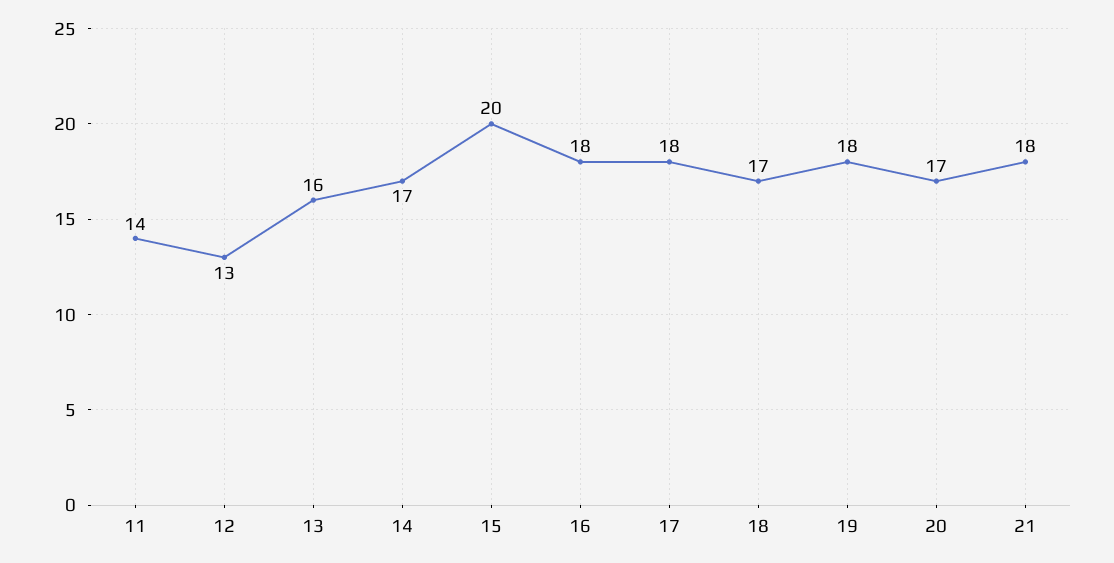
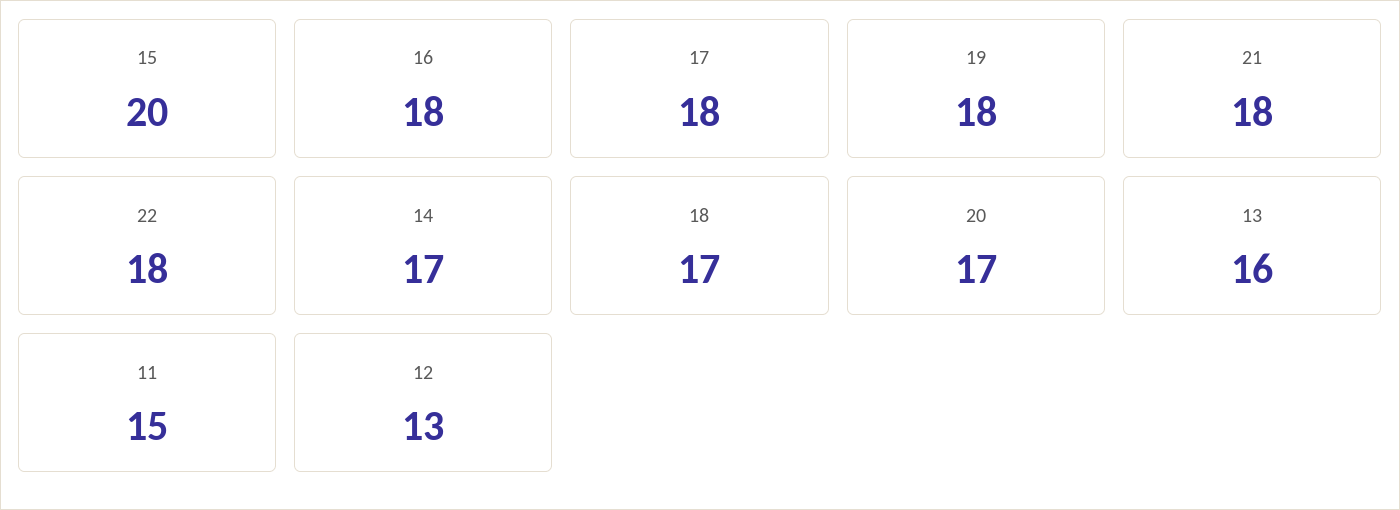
11: 14 -> 15
22: none -> 18

